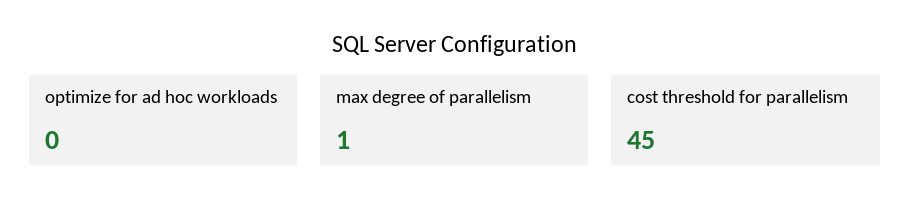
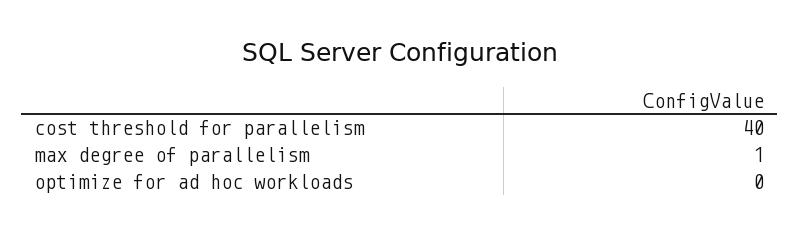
cost threshold for parallelism: 45 -> 40

